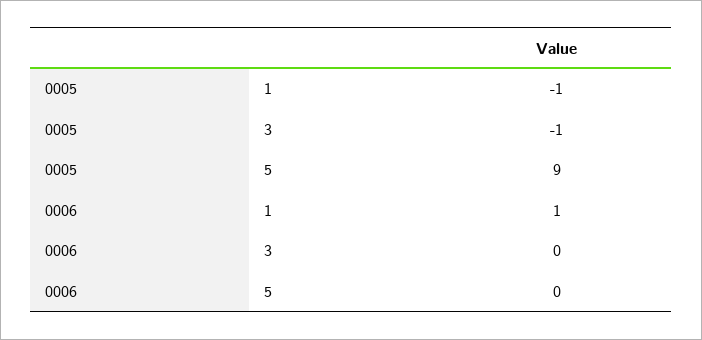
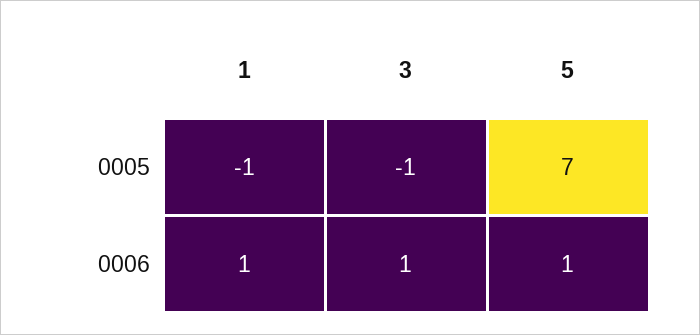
0005, 5: 9 -> 7
0006, 3: 0 -> 1
0006, 5: 0 -> 1

